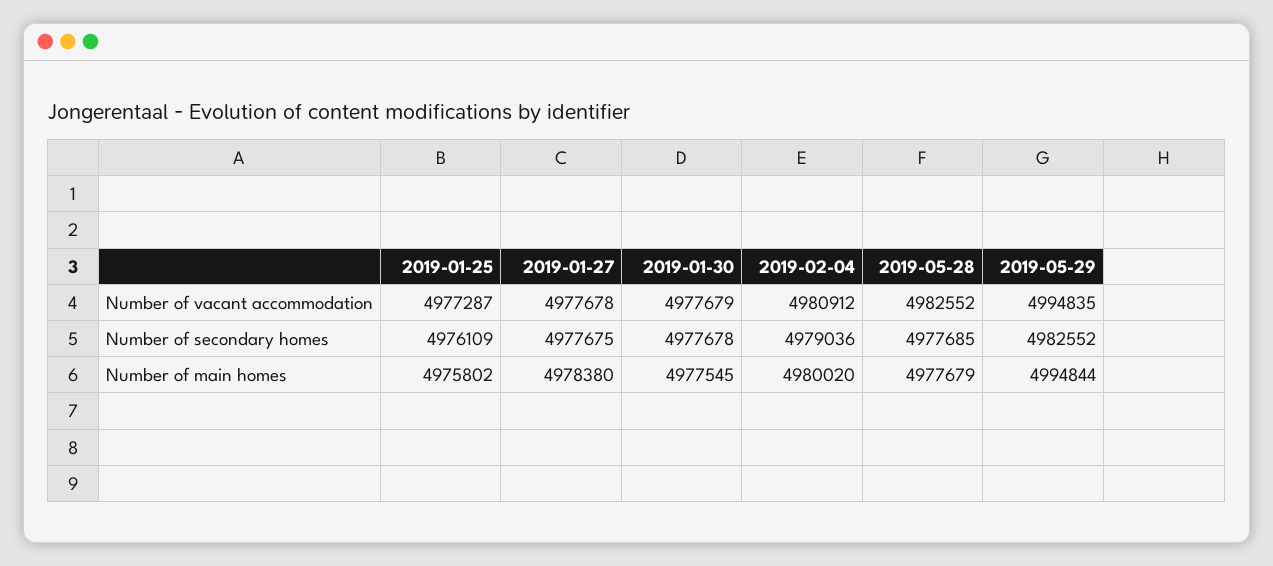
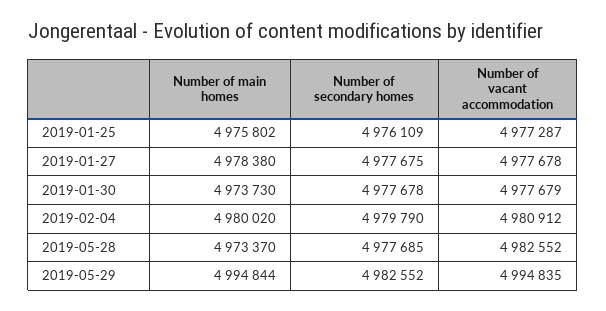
2019-02-04, Number of secondary homes: 4979036 -> 4979790
2019-01-30, Number of main homes: 4977545 -> 4973730
2019-05-28, Number of main homes: 4977679 -> 4973370

